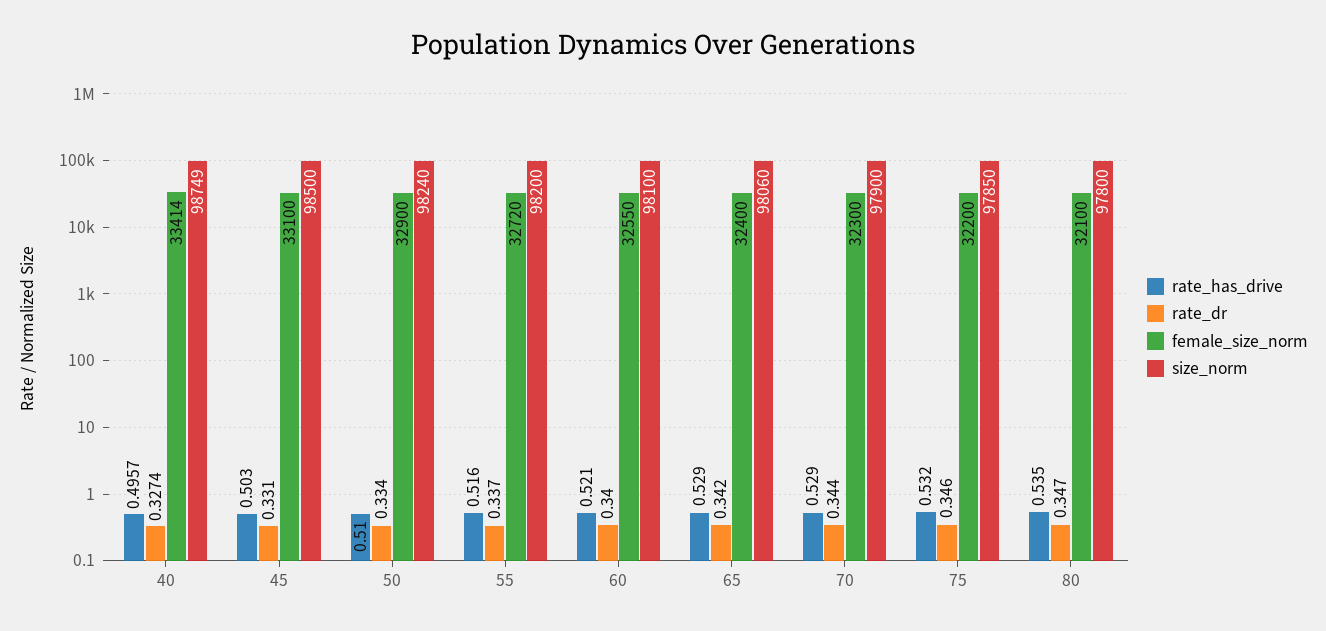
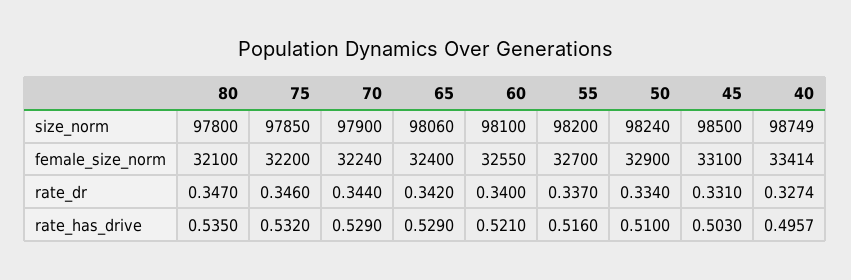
female_size_norm, 55: 32720 -> 32700
female_size_norm, 70: 32300 -> 32240

